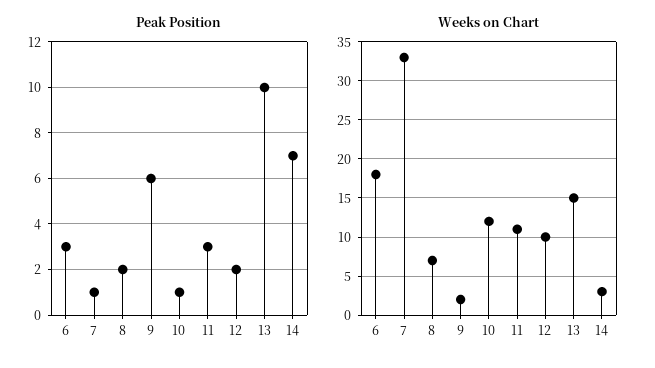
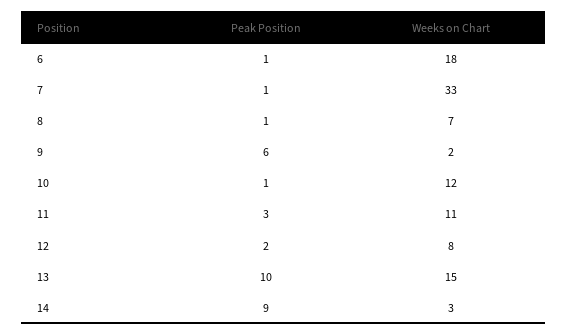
Peak Position, 6: 3 -> 1
Peak Position, 8: 2 -> 1
Peak Position, 14: 7 -> 9
Weeks on Chart, 12: 10 -> 8

